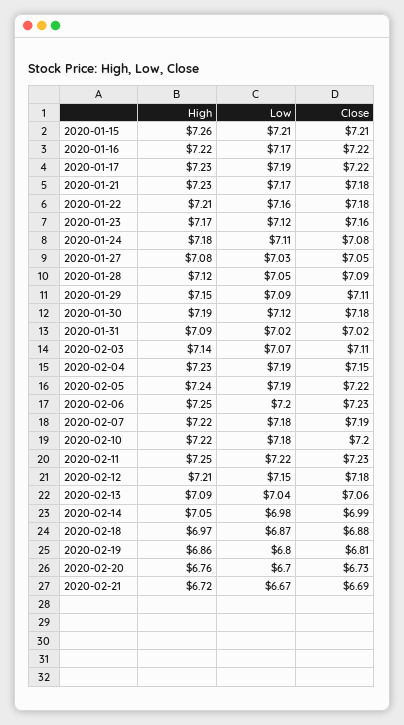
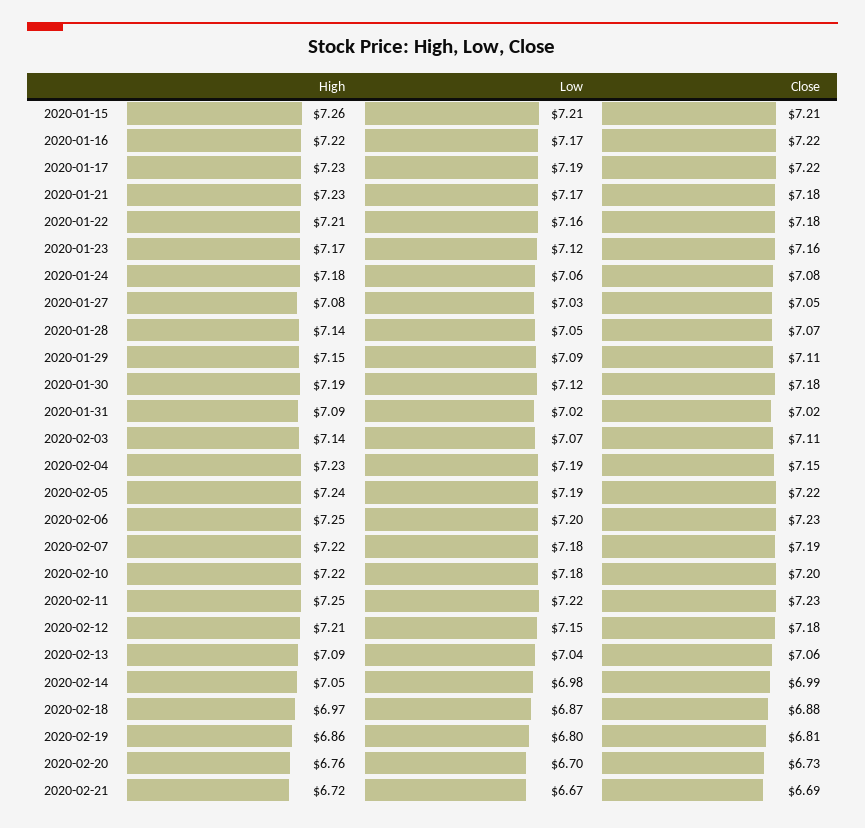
Low, 2020-01-24: 7.11 -> 7.06
High, 2020-01-28: 7.12 -> 7.14
Close, 2020-01-28: 7.09 -> 7.07

